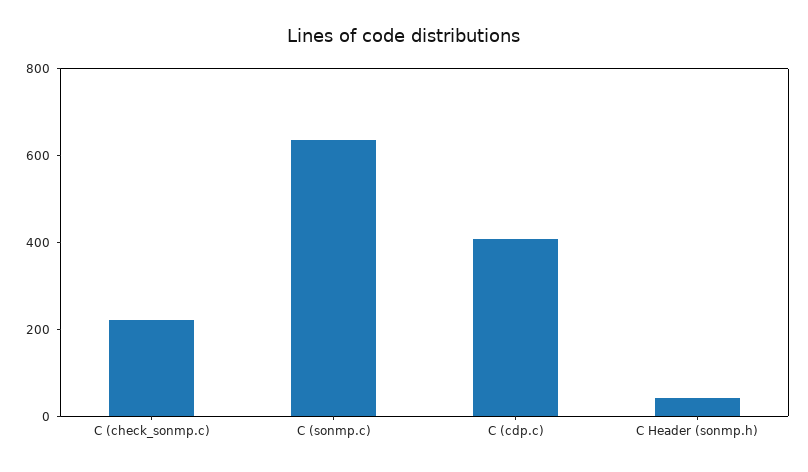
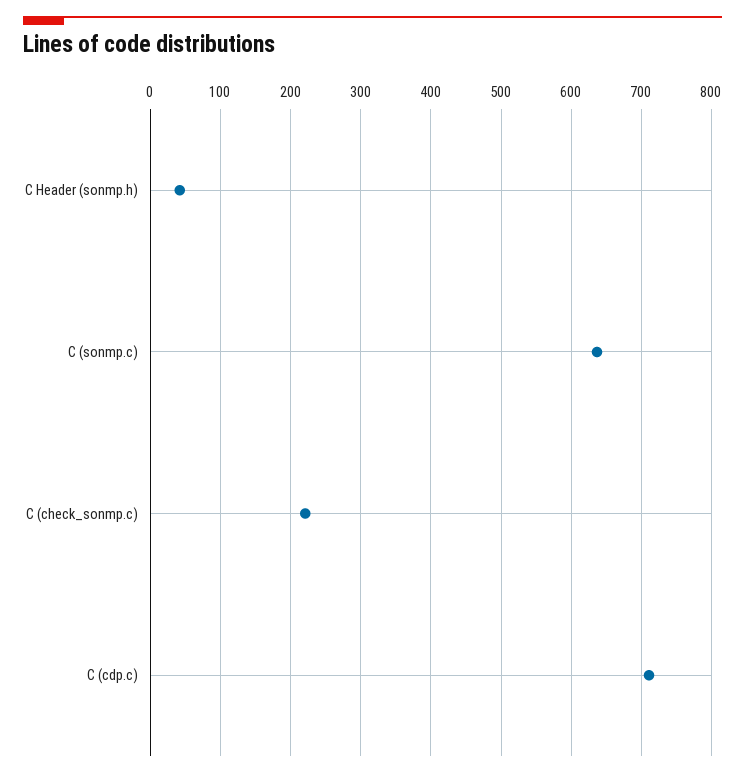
C (cdp.c): 400 -> 710

